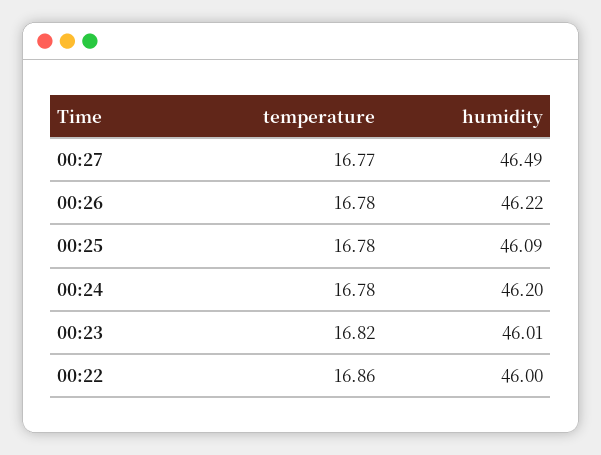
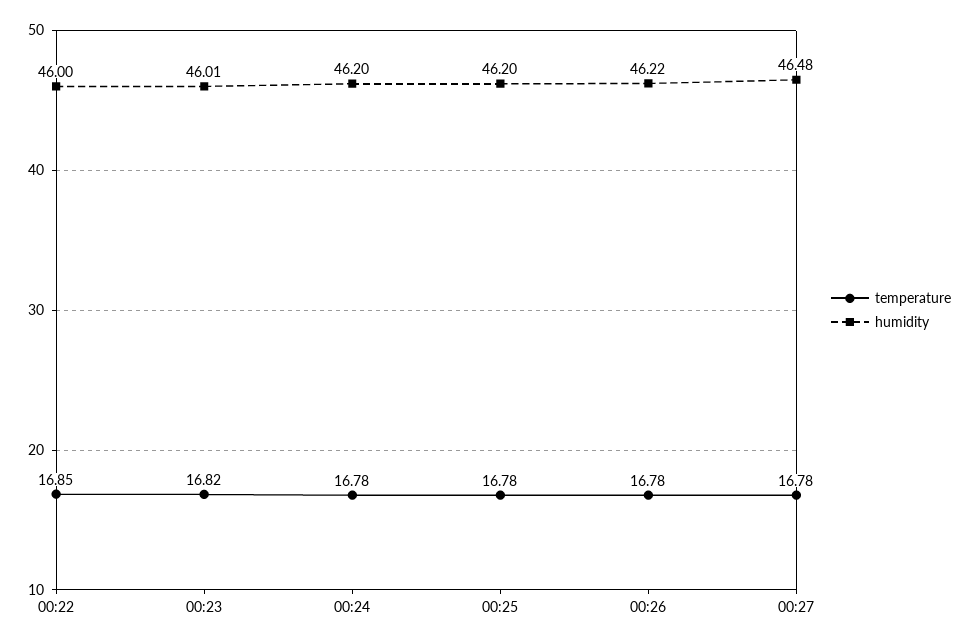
temperature, 00:27: 16.77 -> 16.78
humidity, 00:27: 46.49 -> 46.48
humidity, 00:25: 46.09 -> 46.2
temperature, 00:22: 16.86 -> 16.85

